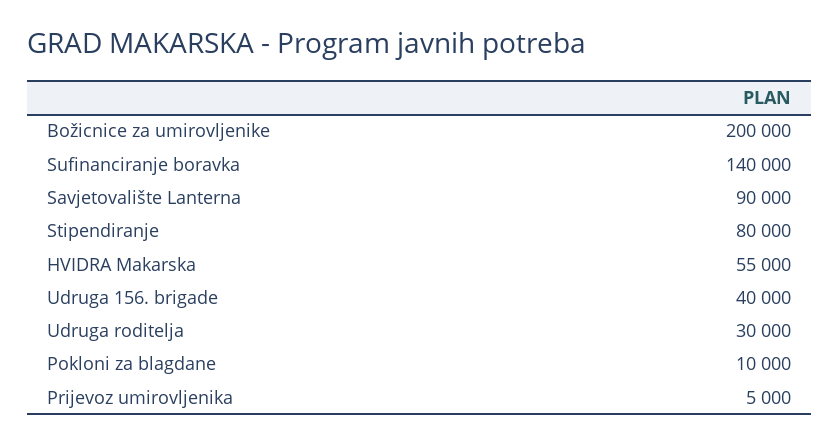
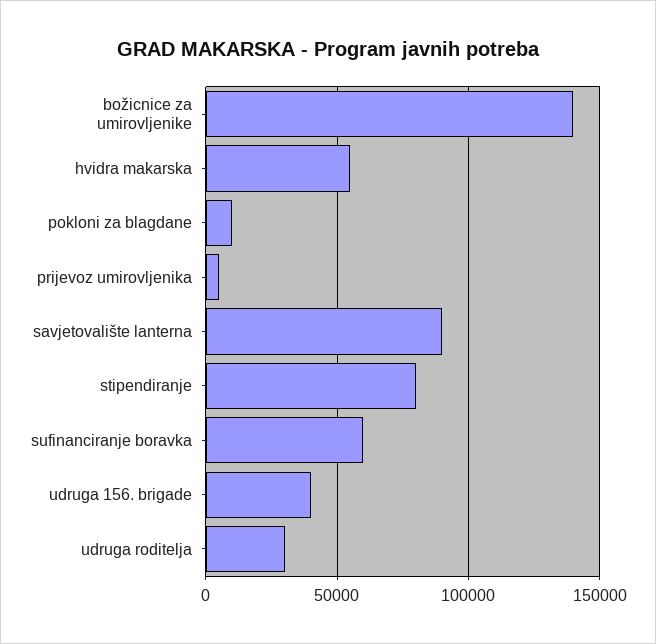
Božicnice za umirovljenike: 200000 -> 140000
Sufinanciranje boravka: 140000 -> 60000

